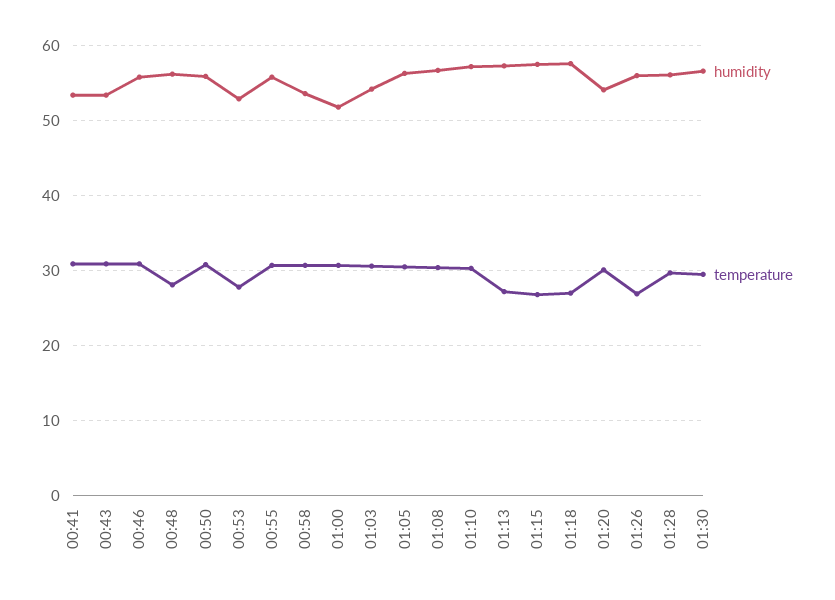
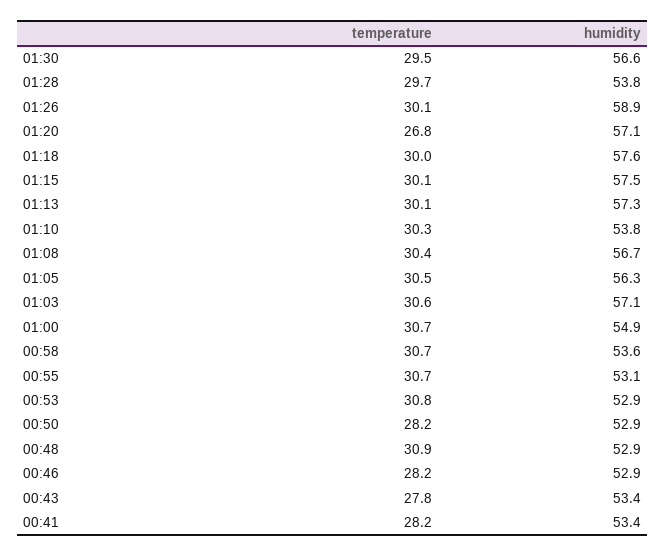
temperature, 00:41: 31 -> 28.2
temperature, 00:43: 31 -> 27.8
humidity, 00:46: 56 -> 52.9
temperature, 00:46: 31 -> 28.2
humidity, 00:48: 56 -> 52.9
temperature, 00:48: 28 -> 30.9
humidity, 00:50: 56 -> 52.9
temperature, 00:50: 31 -> 28.2
temperature, 00:53: 28 -> 30.8
humidity, 00:55: 56 -> 53.1
humidity, 01:00: 52 -> 54.9
humidity, 01:03: 54 -> 57.1
humidity, 01:10: 57 -> 53.8
temperature, 01:13: 27 -> 30.1
temperature, 01:15: 27 -> 30.1
temperature, 01:18: 27 -> 30
humidity, 01:20: 54 -> 57.1
temperature, 01:20: 30 -> 26.8
humidity, 01:26: 56 -> 58.9
temperature, 01:26: 27 -> 30.1
humidity, 01:28: 56 -> 53.8

